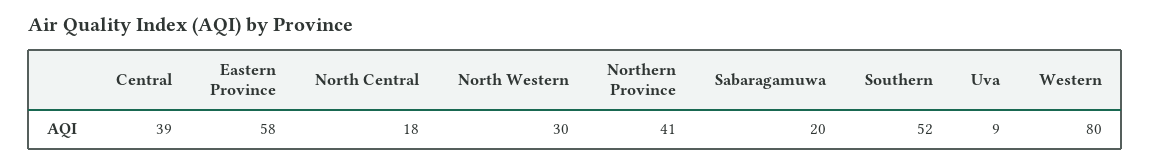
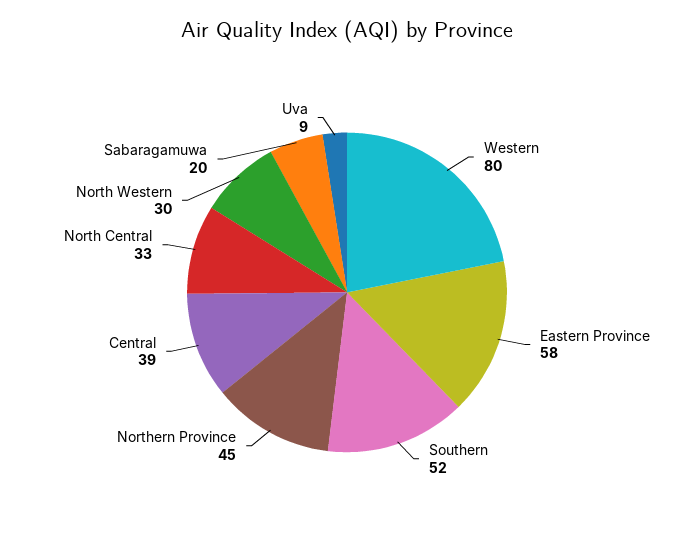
North Central: 18 -> 33
Northern Province: 41 -> 45

